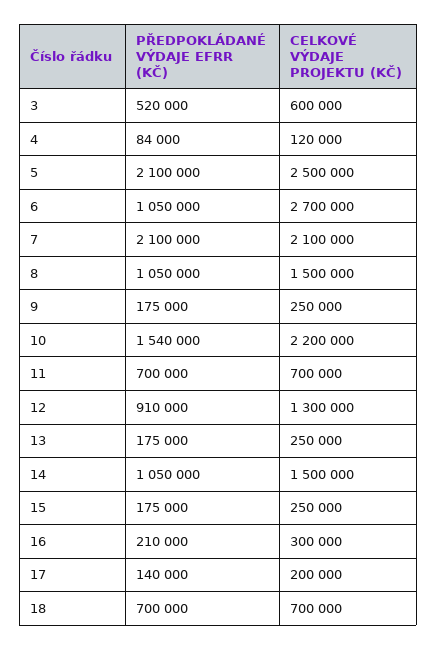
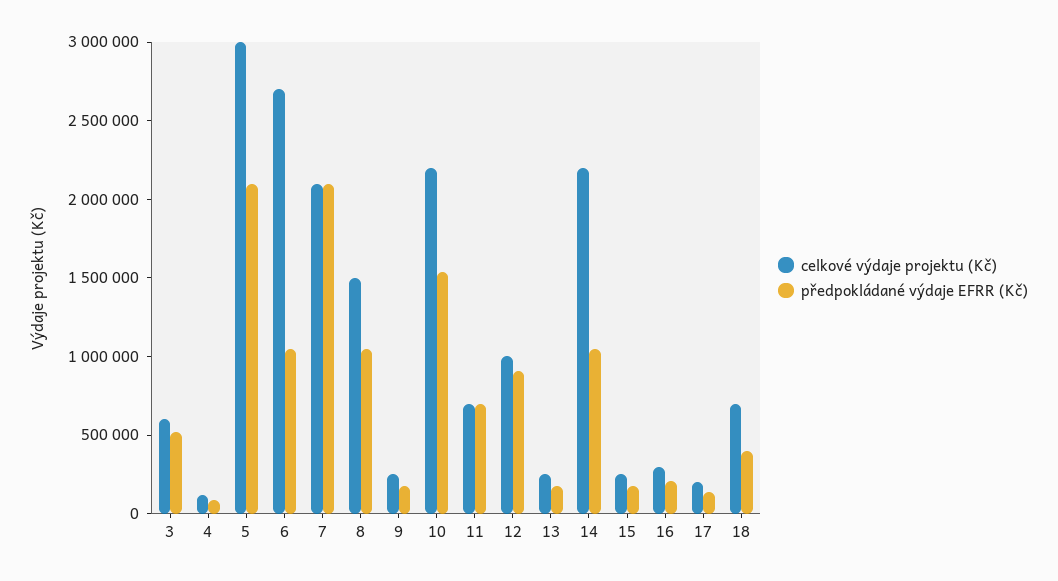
CELKOVÉ VÝDAJE PROJEKTU (KČ), 5: 2500000 -> 3000000
CELKOVÉ VÝDAJE PROJEKTU (KČ), 12: 1300000 -> 1000000
CELKOVÉ VÝDAJE PROJEKTU (KČ), 14: 1500000 -> 2200000
PŘEDPOKLÁDANÉ VÝDAJE EFRR (KČ), 18: 700000 -> 400000

